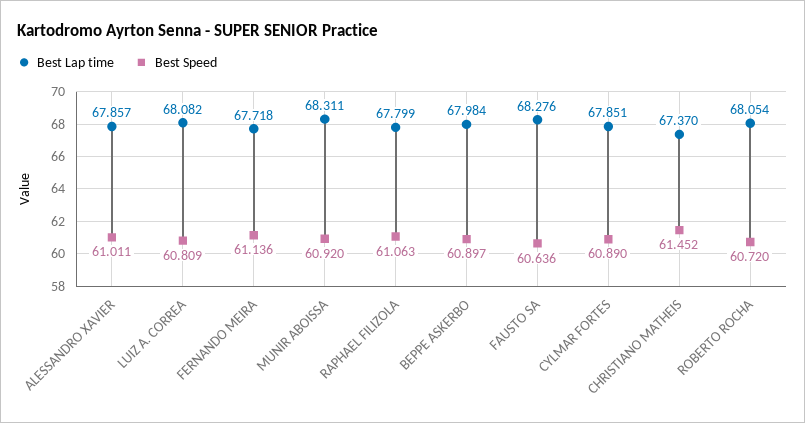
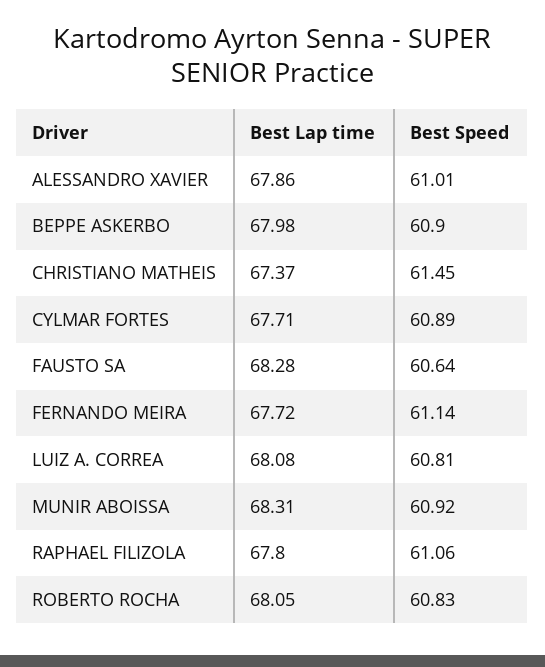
Best Lap time, CYLMAR FORTES: 67.851 -> 67.71
Best Speed, ROBERTO ROCHA: 60.72 -> 60.83

